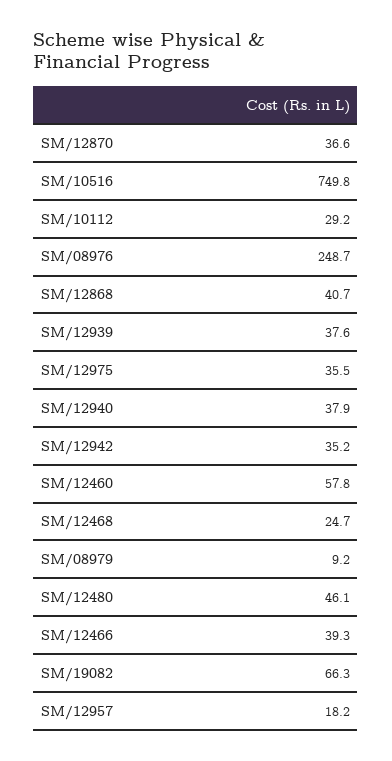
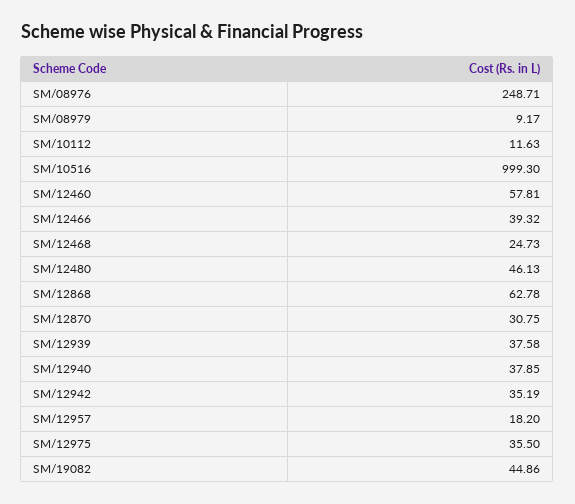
SM/12870: 36.6 -> 30.75
SM/10516: 749.8 -> 999.3
SM/10112: 29.2 -> 11.63
SM/12868: 40.7 -> 62.78
SM/19082: 66.3 -> 44.86

